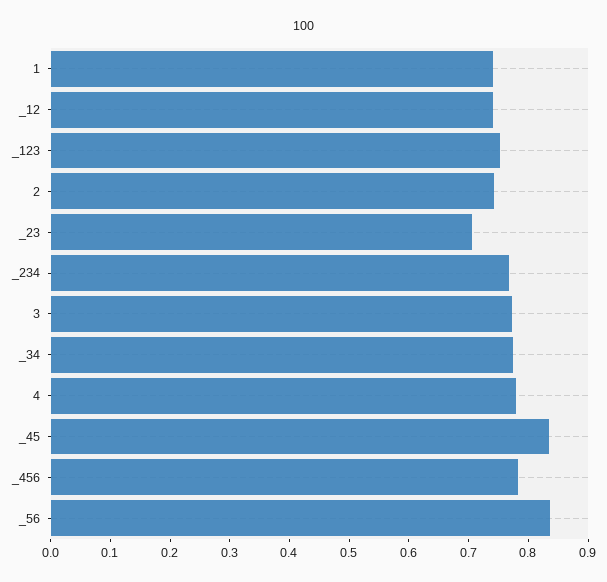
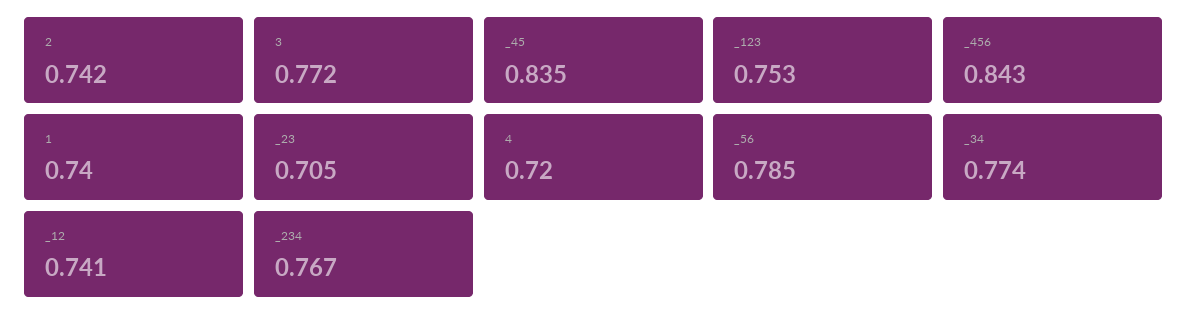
4: 0.78 -> 0.72
_456: 0.78 -> 0.843
_56: 0.84 -> 0.785

